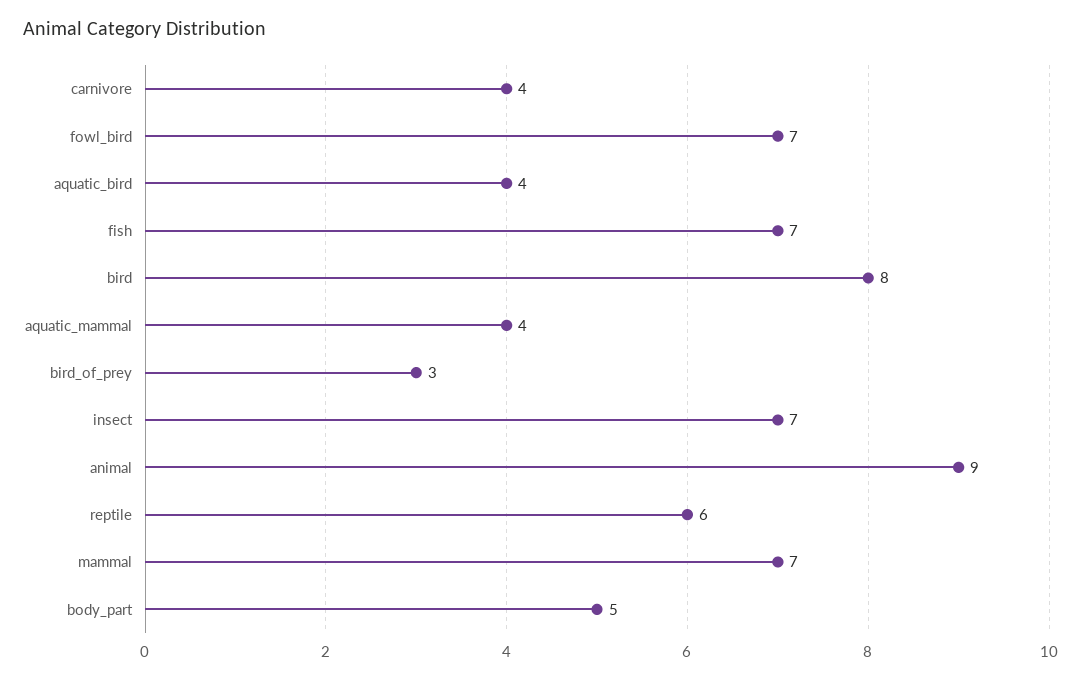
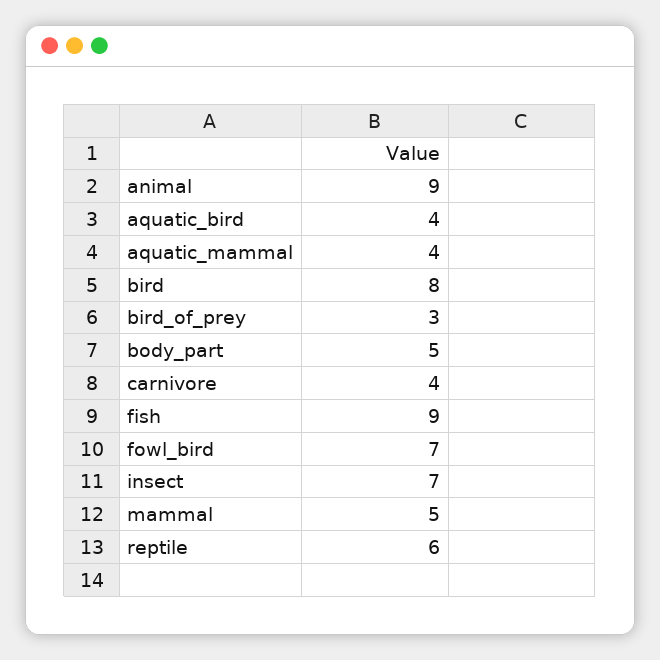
fish: 7 -> 9
mammal: 7 -> 5

